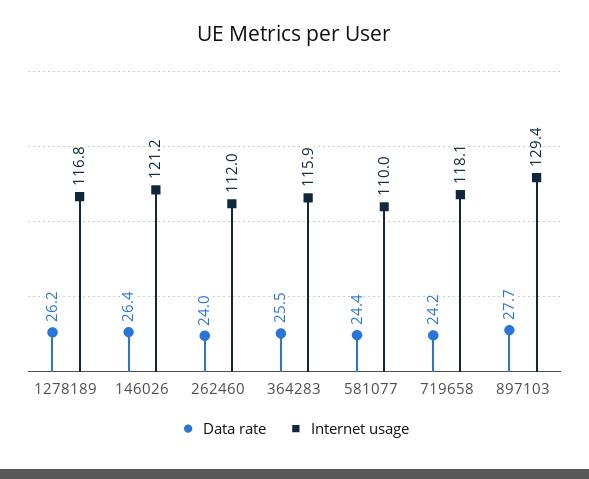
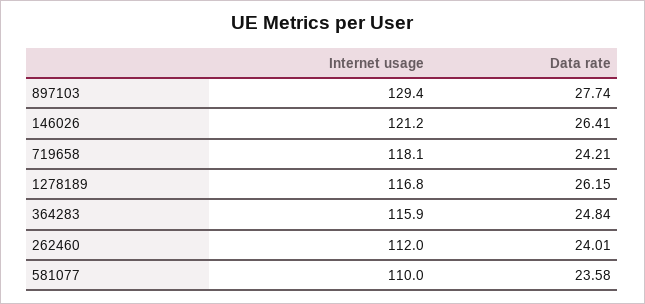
Data rate, 364283: 25.5 -> 24.84
Data rate, 581077: 24.4 -> 23.58

